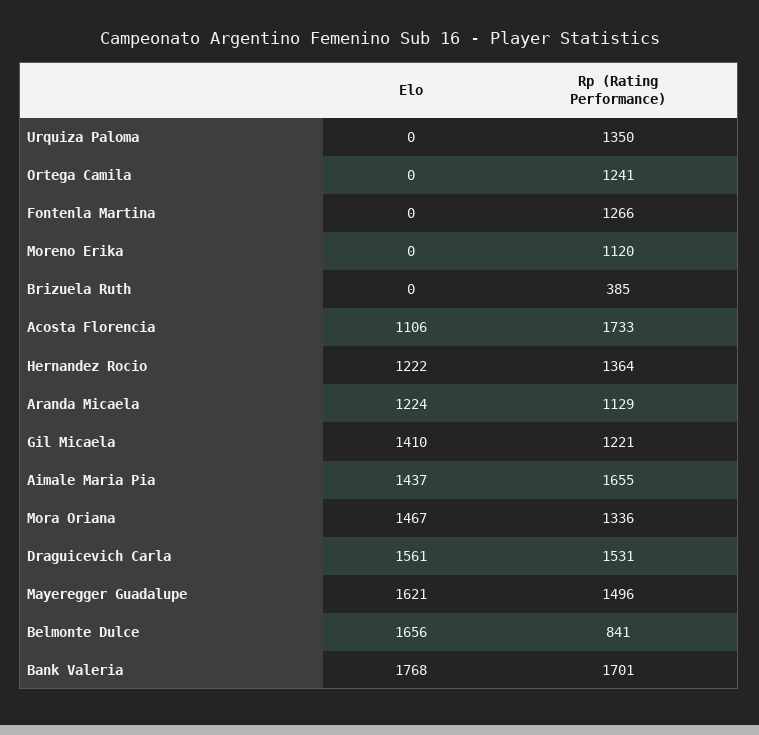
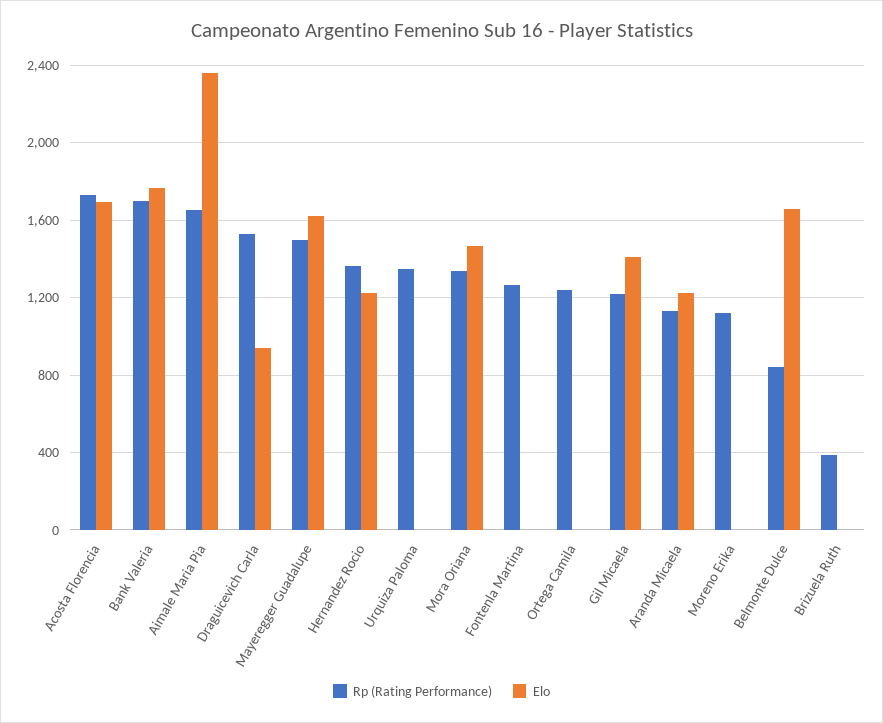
Elo, Acosta Florencia: 1106 -> 1700
Elo, Aimale Maria Pia: 1437 -> 2350
Elo, Draguicevich Carla: 1561 -> 950

